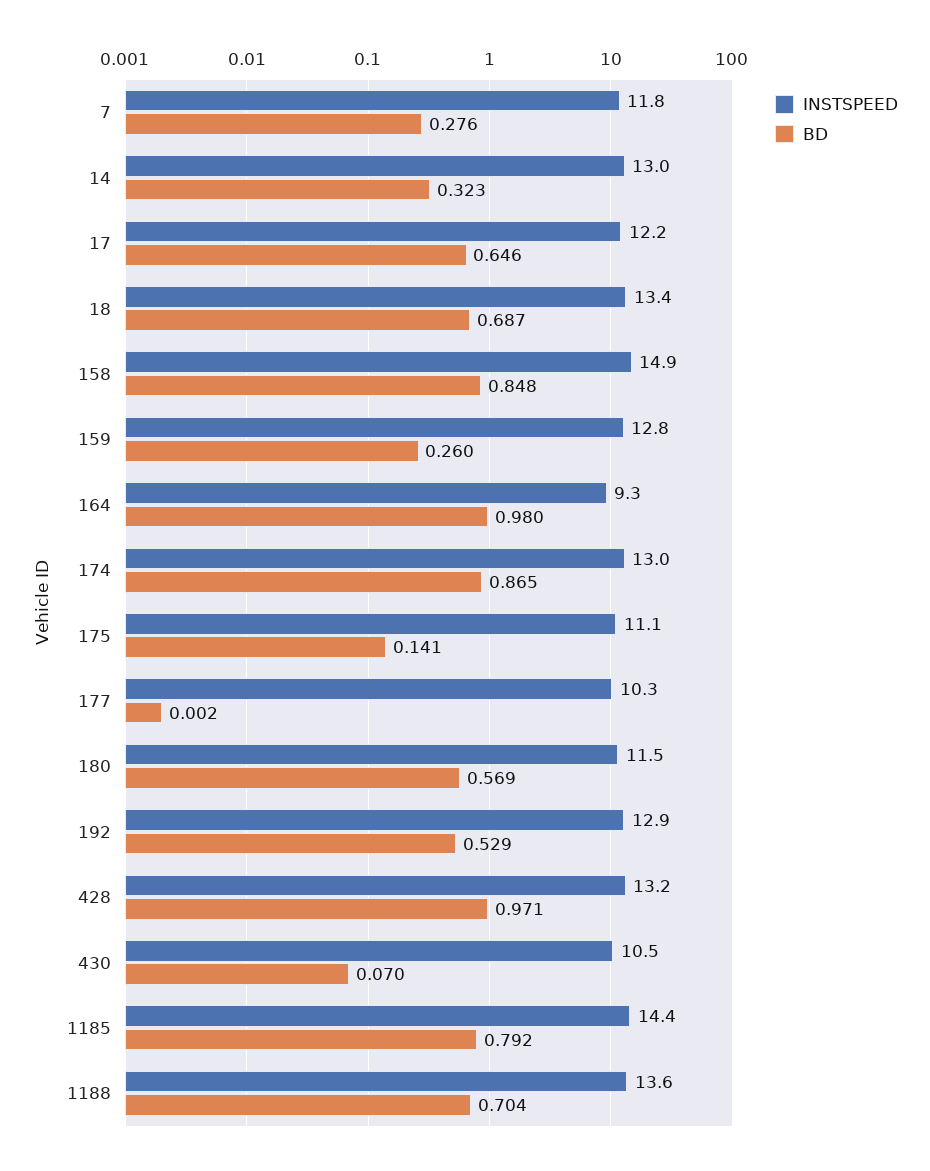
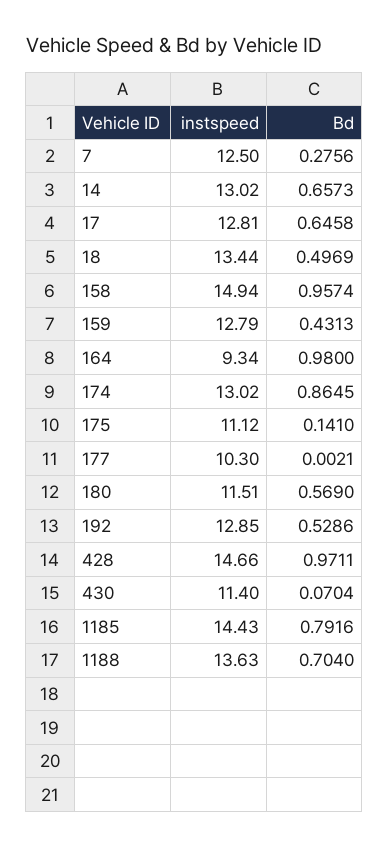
INSTSPEED, 7: 11.8 -> 12.5
BD, 14: 0.323 -> 0.6573
INSTSPEED, 17: 12.2 -> 12.81
BD, 18: 0.687 -> 0.4969
BD, 158: 0.848 -> 0.9574
BD, 159: 0.26 -> 0.4313
INSTSPEED, 428: 13.2 -> 14.66
INSTSPEED, 430: 10.5 -> 11.4

